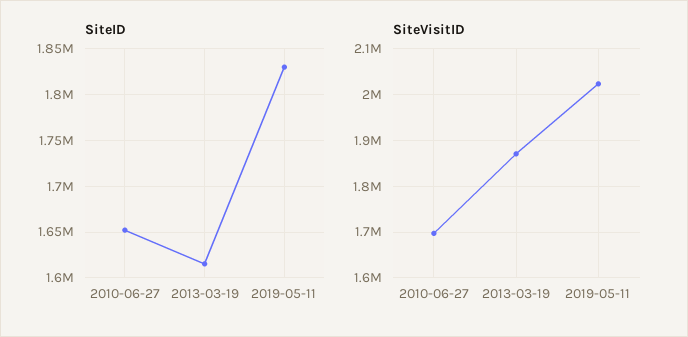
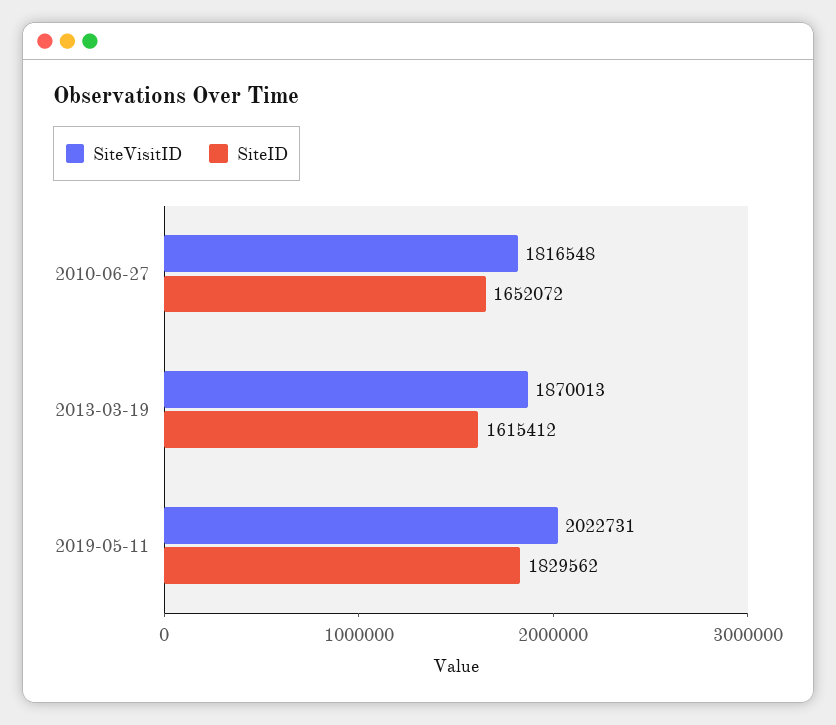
SiteVisitID, 2010-06-27: 1700000 -> 1816548

